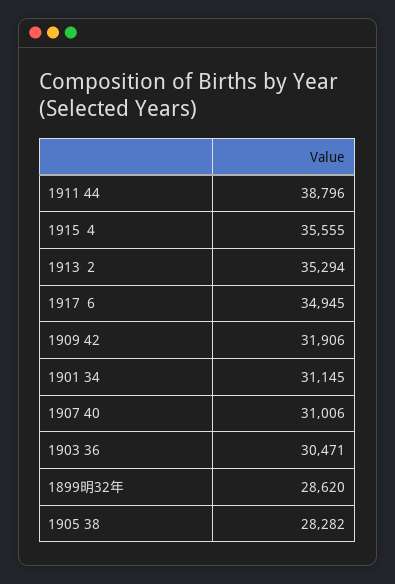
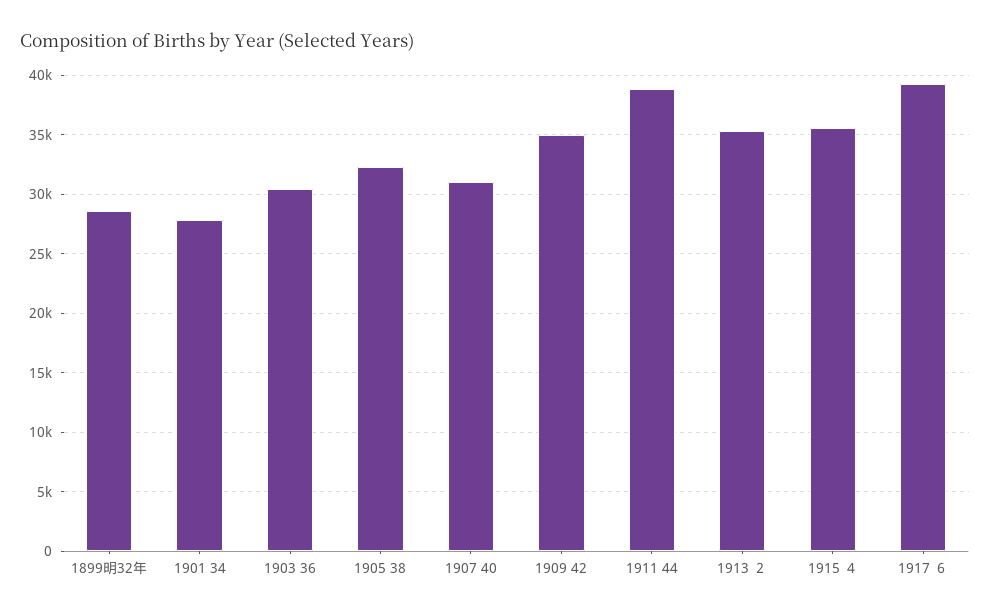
1917 ６: 34945 -> 39000
1909 42: 31906 -> 35000
1901 34: 31145 -> 28000
1905 38: 28282 -> 32000

